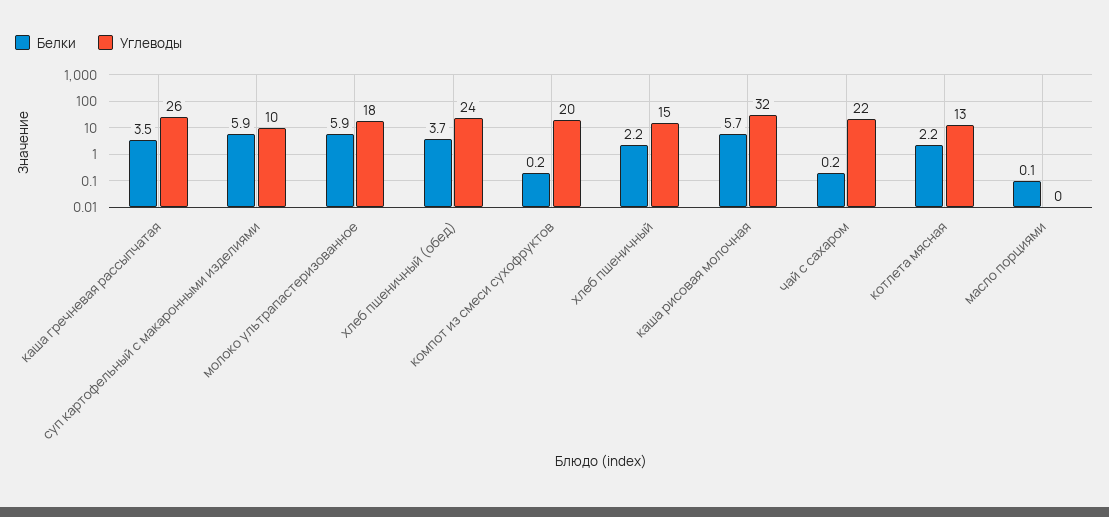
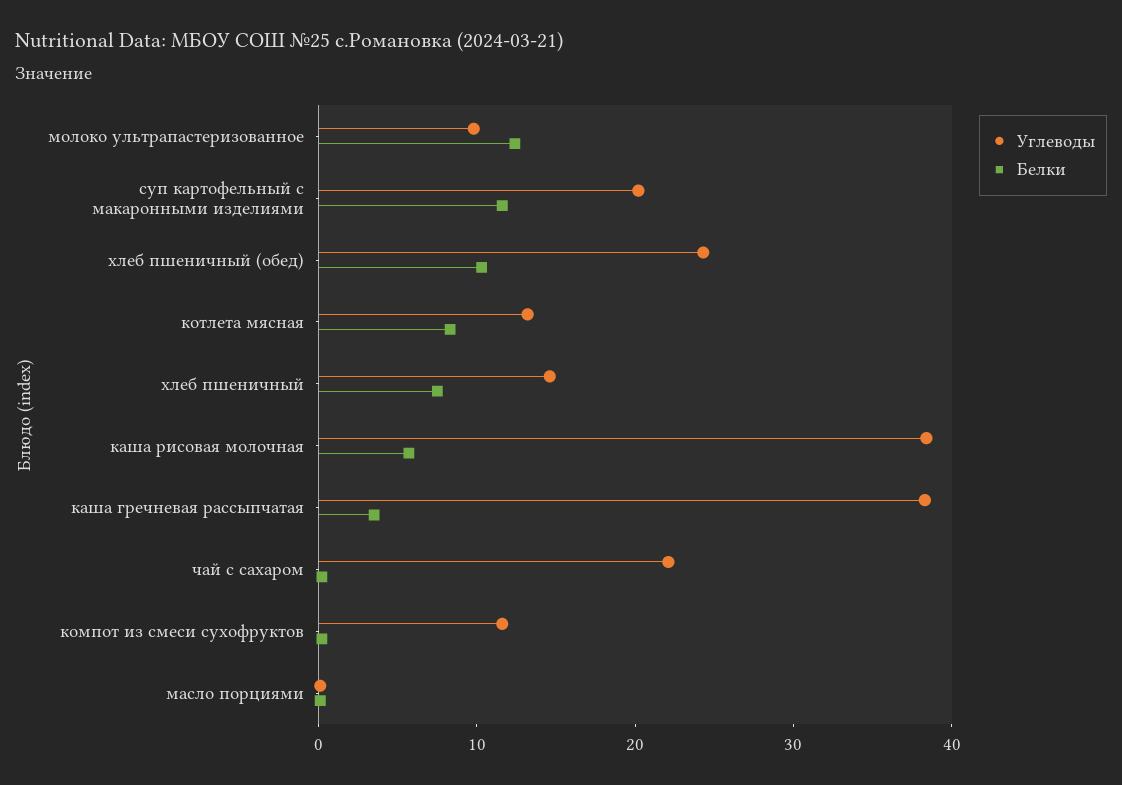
Углеводы, каша гречневая рассыпчатая: 26 -> 38
Белки, суп картофельный с макаронными изделиями: 5.9 -> 12
Углеводы, суп картофельный с макаронными изделиями: 10 -> 20
Белки, молоко ультрапастеризованное: 5.9 -> 12
Углеводы, молоко ультрапастеризованное: 18 -> 10
Белки, хлеб пшеничный (обед): 3.7 -> 10
Углеводы, компот из смеси сухофруктов: 20 -> 12
Белки, хлеб пшеничный: 2.2 -> 8
Углеводы, каша рисовая молочная: 32 -> 38
Белки, котлета мясная: 2.2 -> 8

